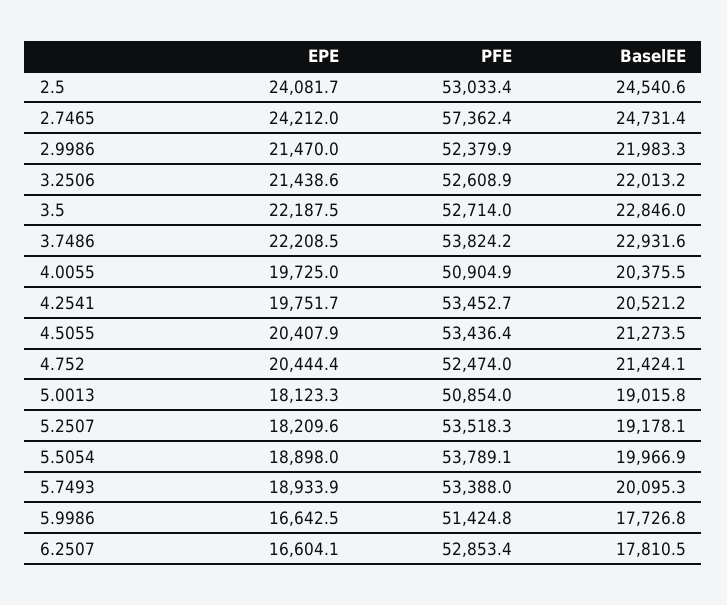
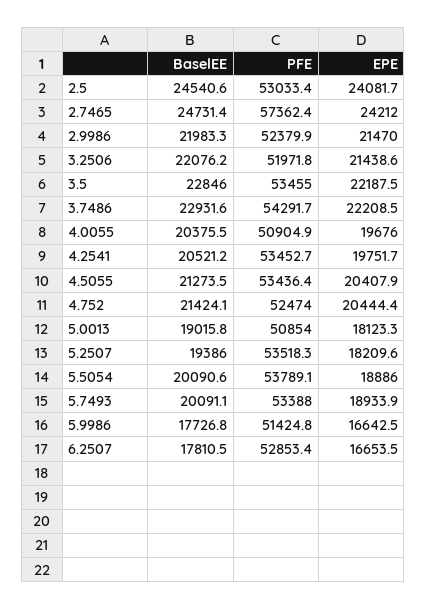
PFE, 3.2506: 52608.9 -> 51971.8
BaselEE, 3.2506: 22013.2 -> 22076.2
PFE, 3.5: 52714 -> 53455
PFE, 3.7486: 53824.2 -> 54291.7
EPE, 4.0055: 19725 -> 19676
BaselEE, 5.2507: 19178.1 -> 19386
EPE, 5.5054: 18898 -> 18886
BaselEE, 5.5054: 19966.9 -> 20090.6
BaselEE, 5.7493: 20095.3 -> 20091.1
EPE, 6.2507: 16604.1 -> 16653.5

